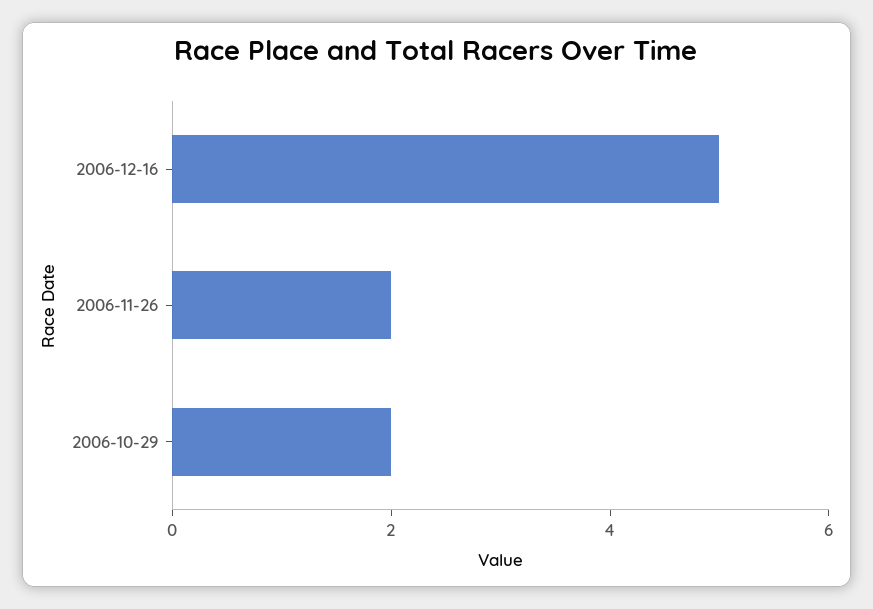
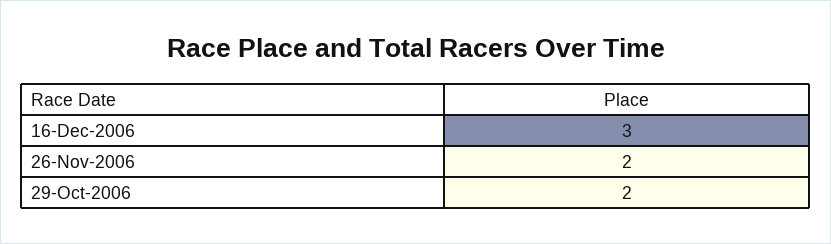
2006-12-16: 5 -> 3

